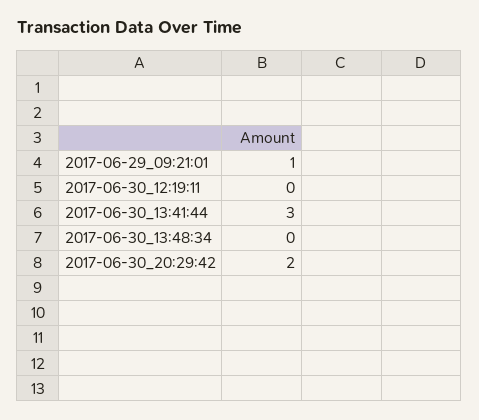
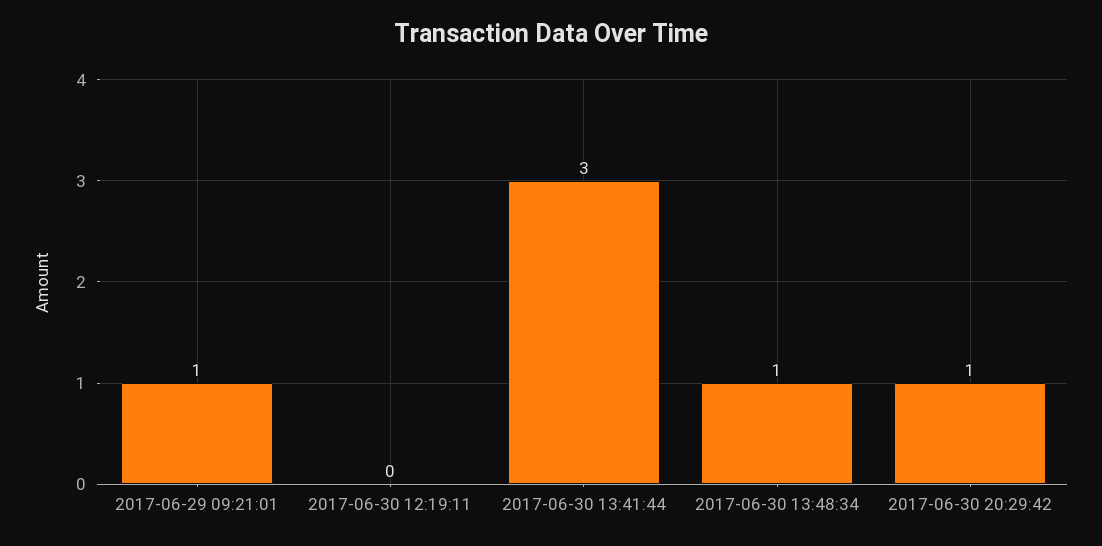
2017-06-30_13:48:34: 0 -> 1
2017-06-30_20:29:42: 2 -> 1

